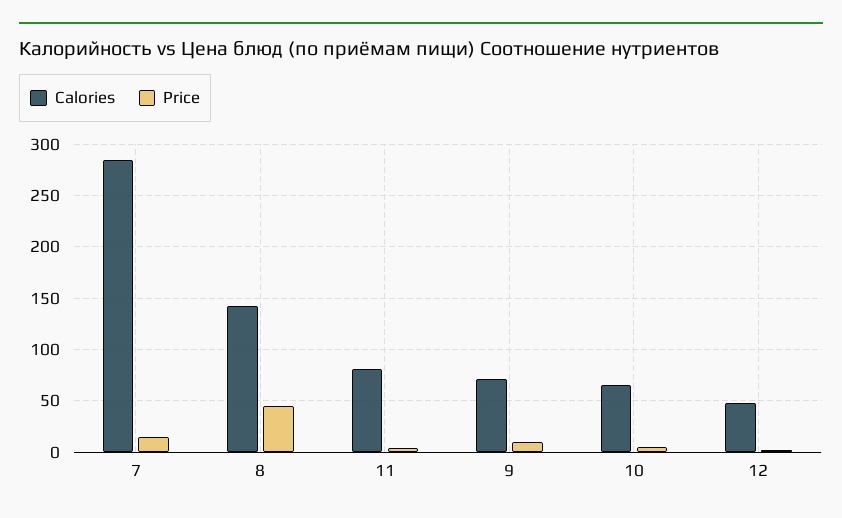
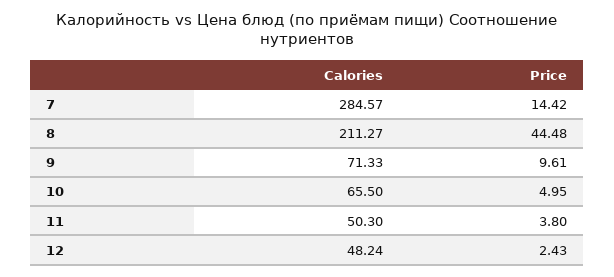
Calories, 8: 140 -> 211.27
Calories, 11: 80 -> 50.3

